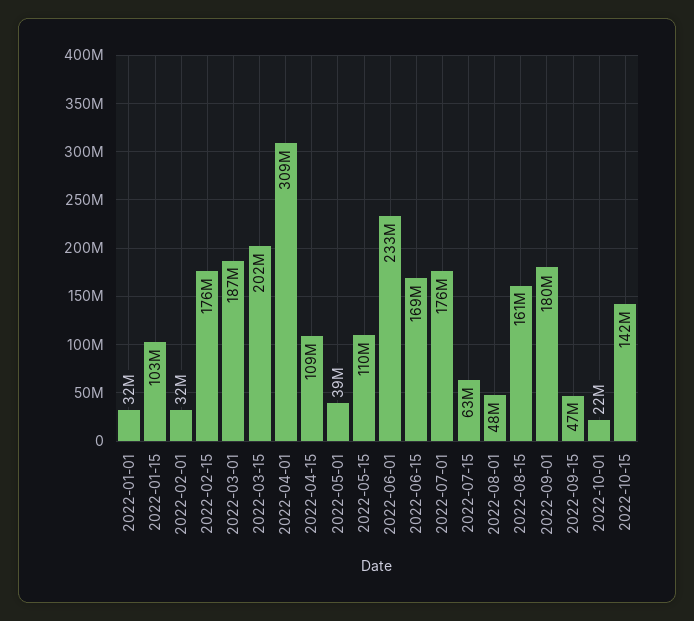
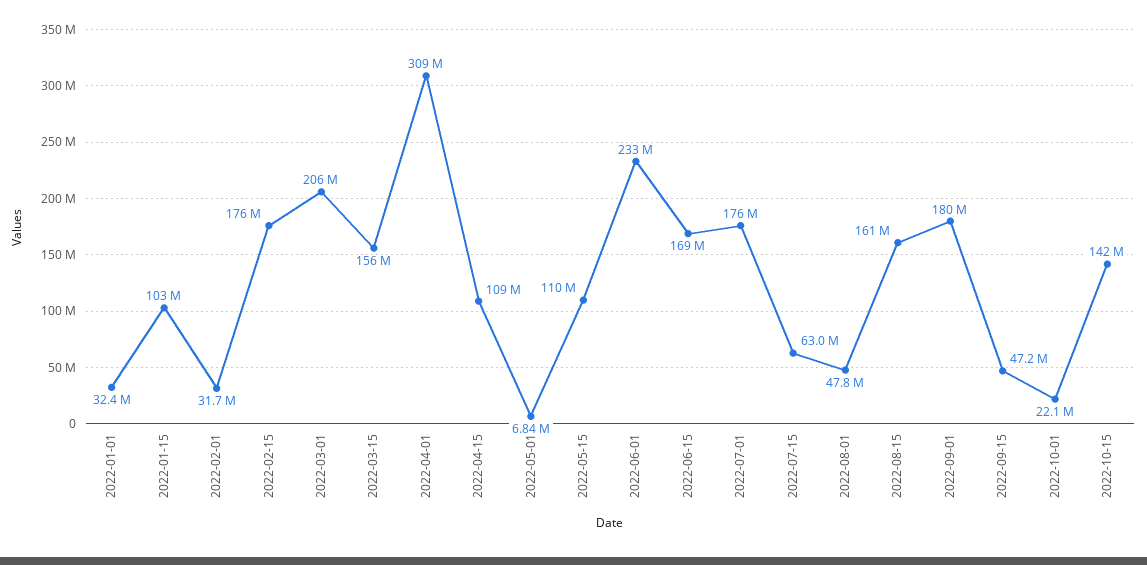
2022-03-01: 187000000 -> 206000000
2022-03-15: 202000000 -> 156000000
2022-05-01: 39000000 -> 6840000

